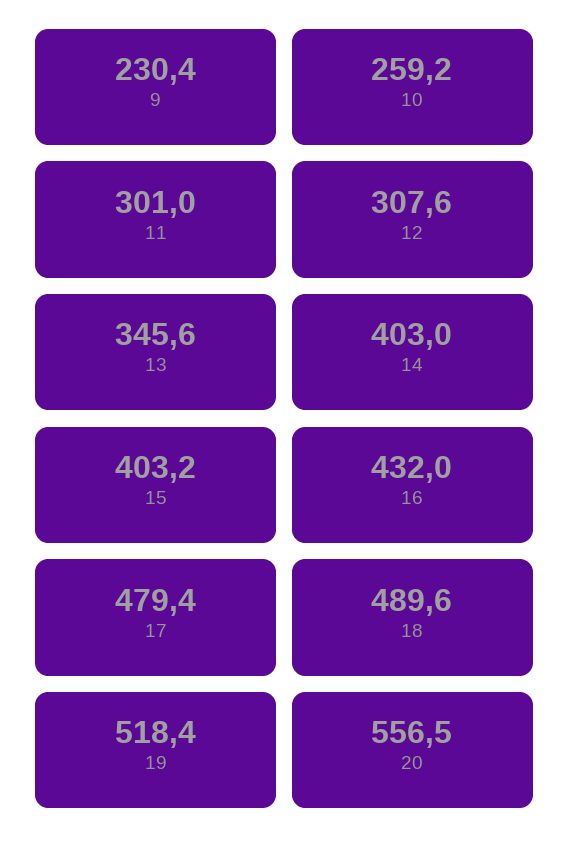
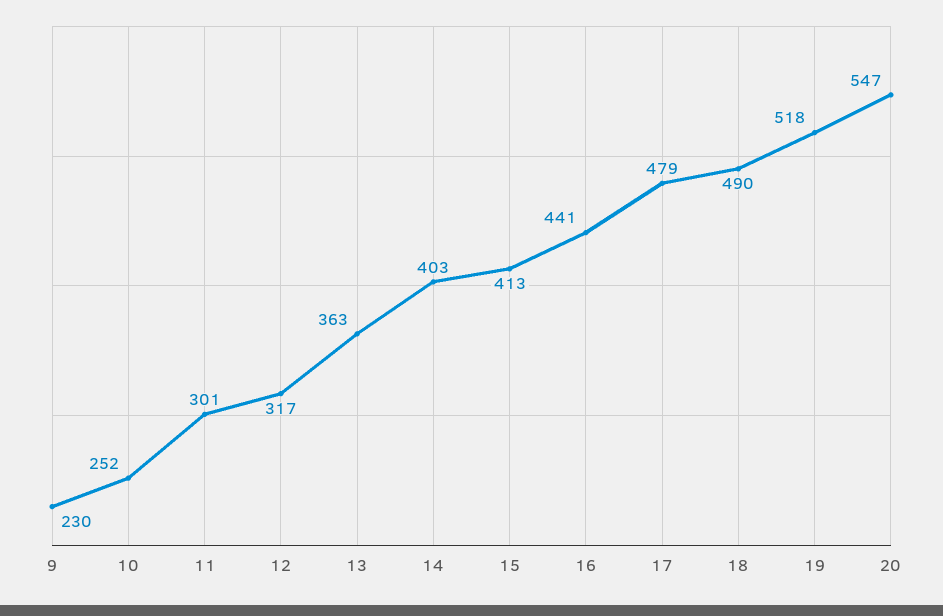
10: 259.2 -> 252
12: 307.6 -> 317
13: 345.6 -> 363
15: 403.2 -> 413
16: 432 -> 441
20: 556.5 -> 547

